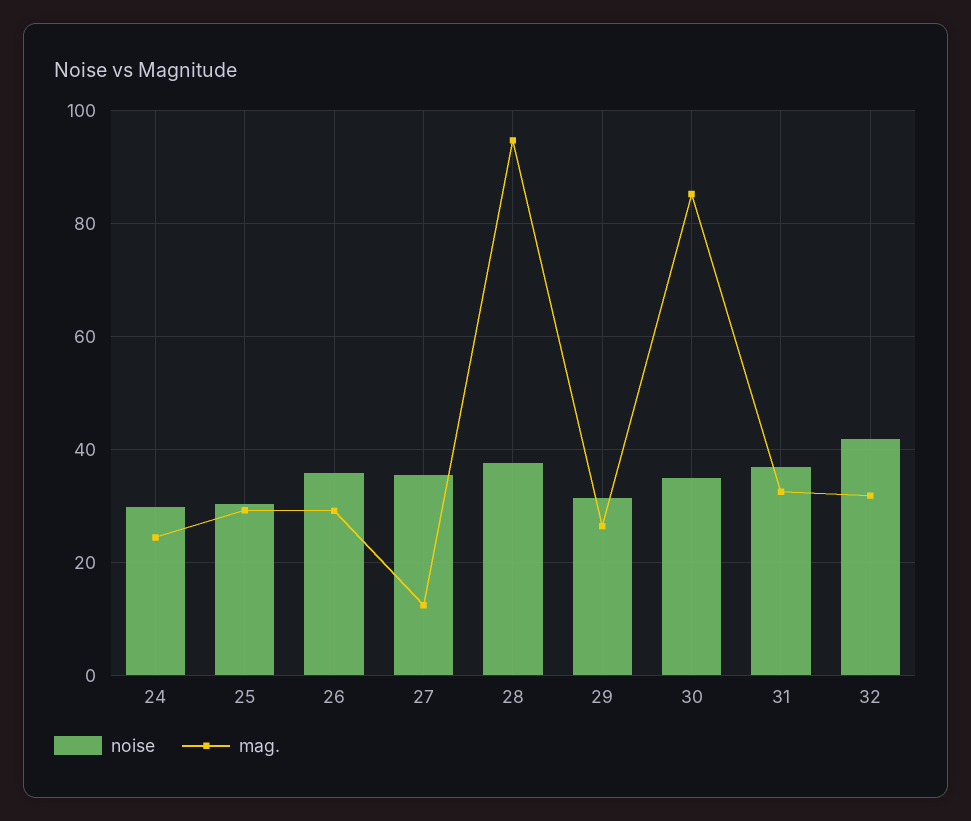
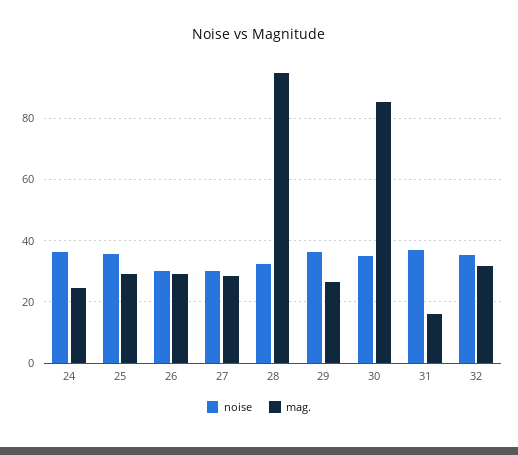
noise, 24: 30 -> 36
noise, 25: 30 -> 36
noise, 26: 36 -> 30
noise, 27: 36 -> 30
mag., 27: 12 -> 28
noise, 28: 38 -> 32
noise, 29: 32 -> 36
mag., 31: 32 -> 16
noise, 32: 42 -> 36

